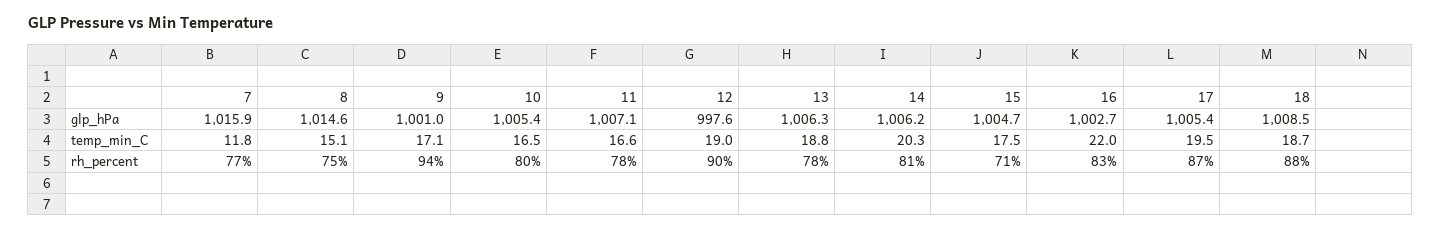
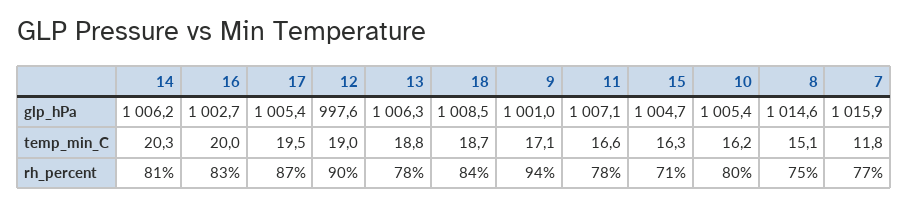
10, temp_min_C: 16.5 -> 16.2
15, temp_min_C: 17.5 -> 16.3
16, temp_min_C: 22 -> 20
18, rh_percent: 88 -> 84

